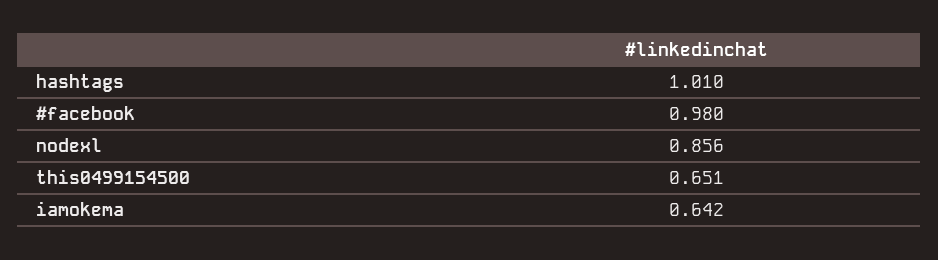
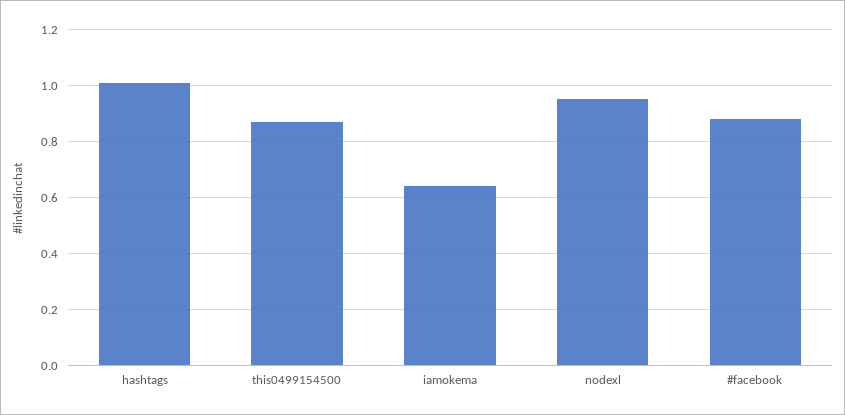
#facebook: 0.98 -> 0.875
nodexl: 0.856 -> 0.95
this0499154500: 0.651 -> 0.875

